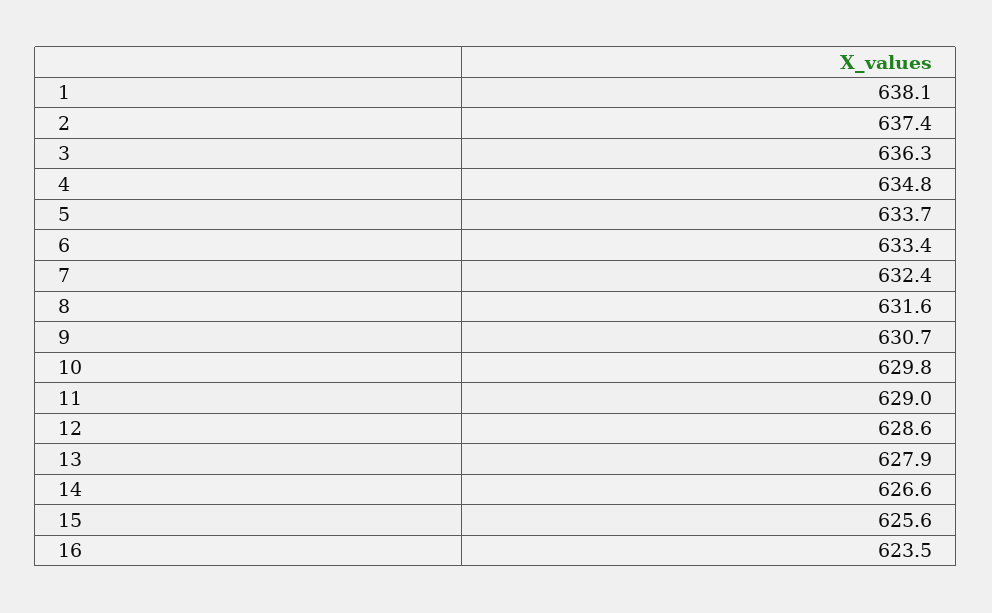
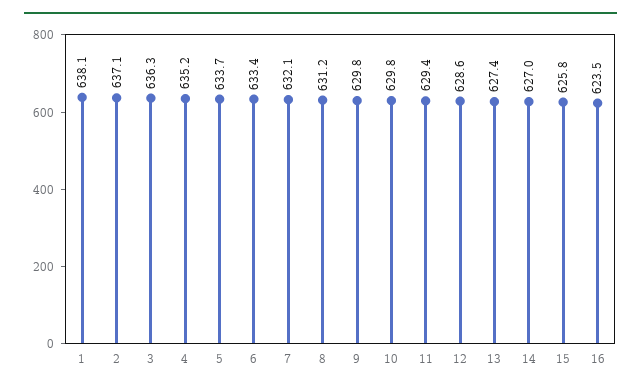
2: 637.4 -> 637.1
4: 634.8 -> 635.2
7: 632.4 -> 632.1
8: 631.6 -> 631.2
9: 630.7 -> 629.8
11: 629 -> 629.4
13: 627.9 -> 627.4
14: 626.6 -> 627
15: 625.6 -> 625.8

